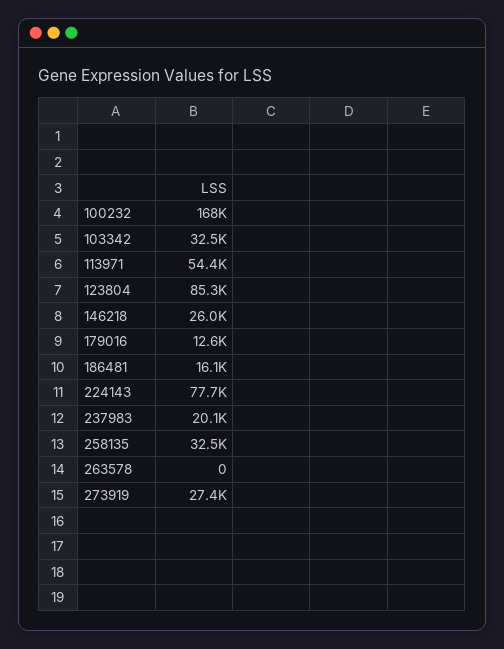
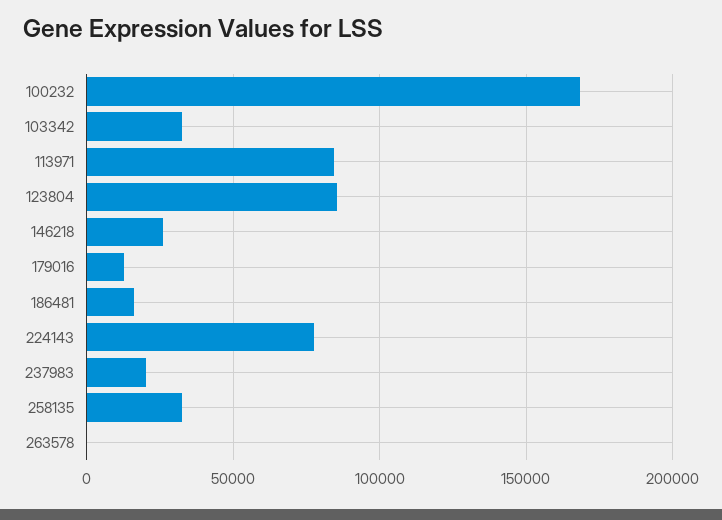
113971: 54400 -> 85000
273919: 27400 -> none

